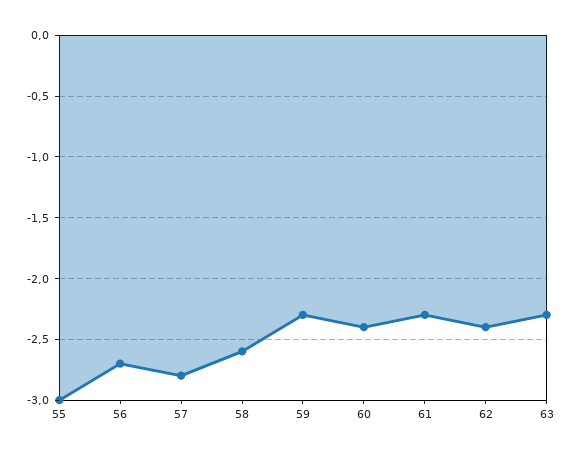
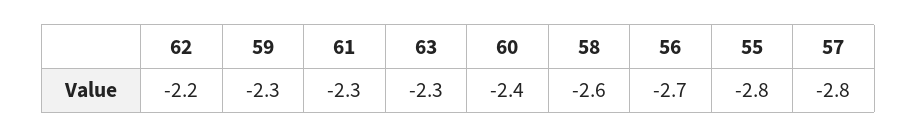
55: -3 -> -2.8
62: -2.4 -> -2.2

